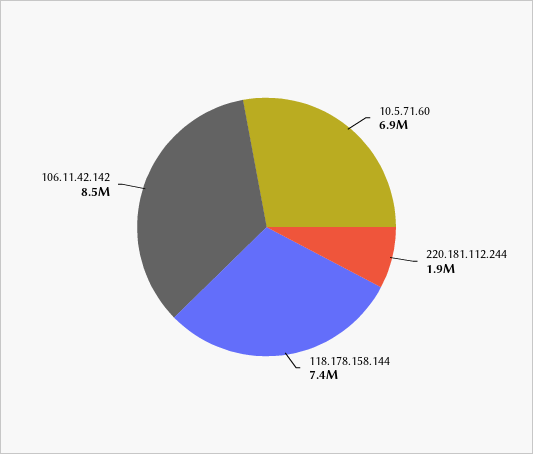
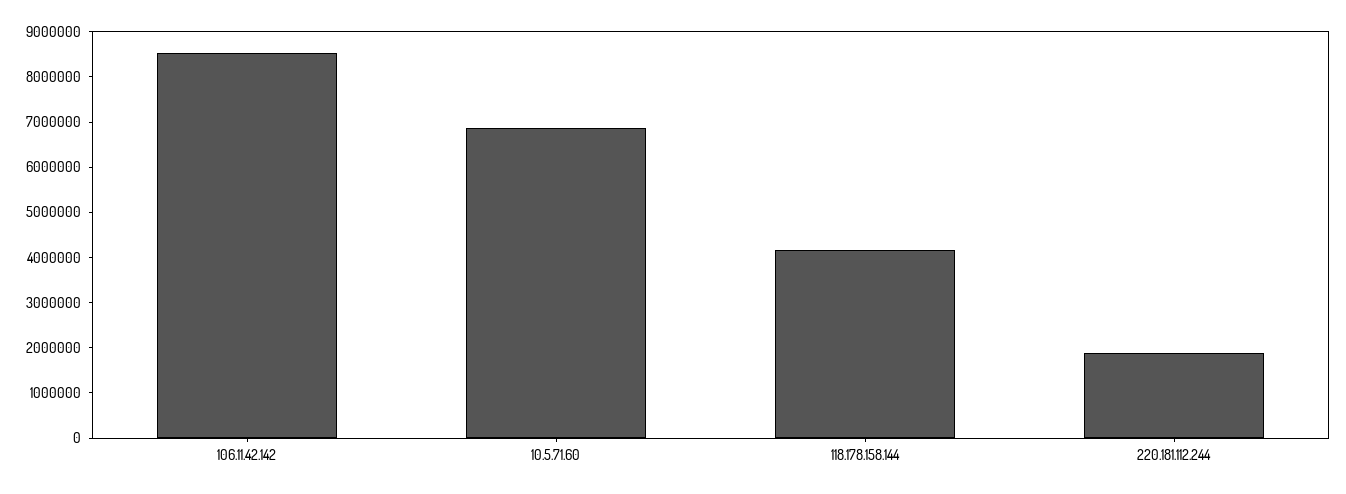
118.178.158.144: 7400000 -> 4200000

